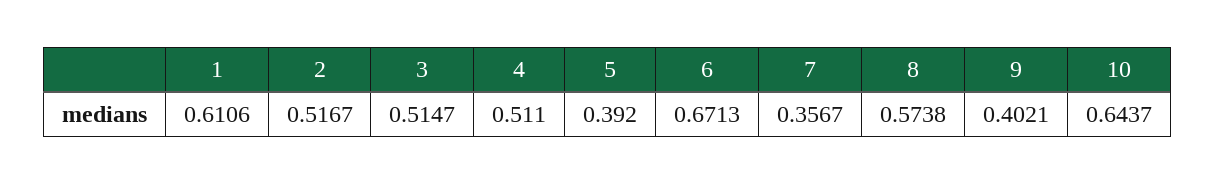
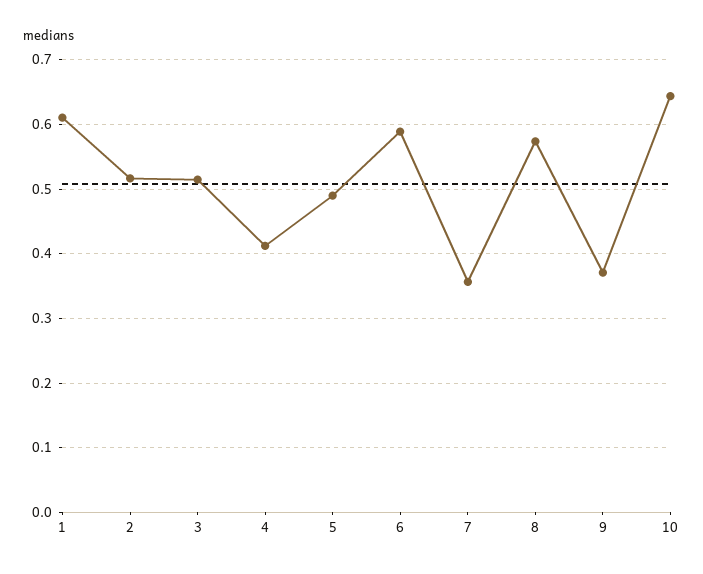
4: 0.511 -> 0.41
5: 0.392 -> 0.49
6: 0.6713 -> 0.59
9: 0.4021 -> 0.37

